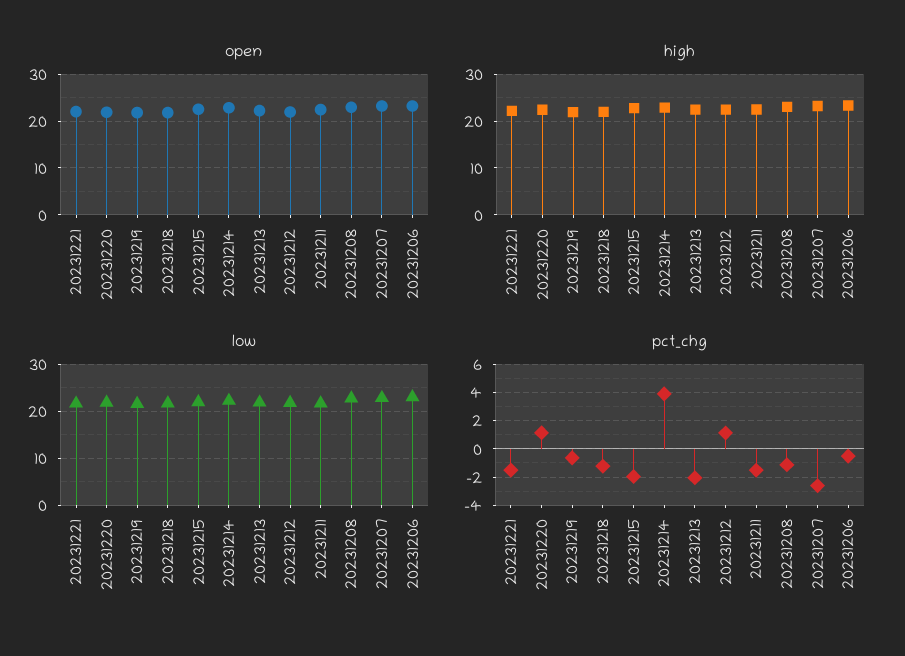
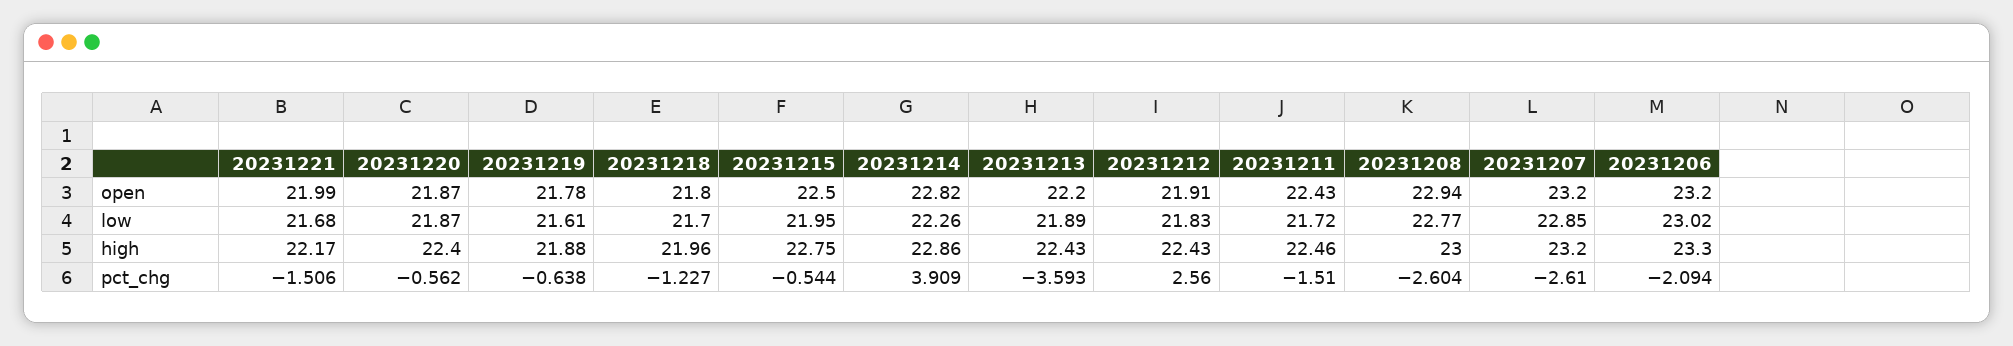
pct_chg, 20231220: 1 -> -0.562
pct_chg, 20231215: -2 -> -0.544
pct_chg, 20231213: -2 -> -3.593
pct_chg, 20231212: 1 -> 2.56
pct_chg, 20231208: -1 -> -2.604
pct_chg, 20231206: -0.5 -> -2.094

